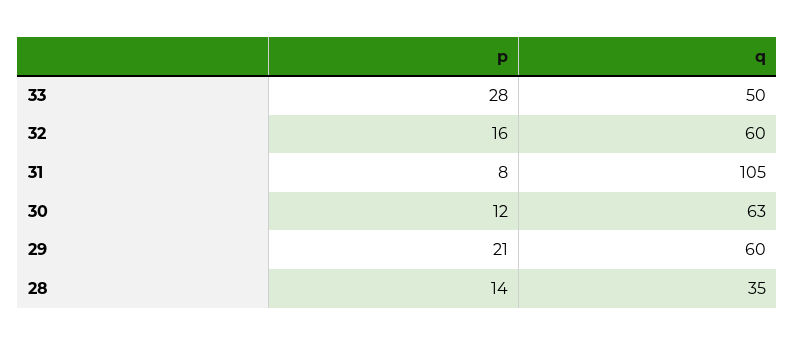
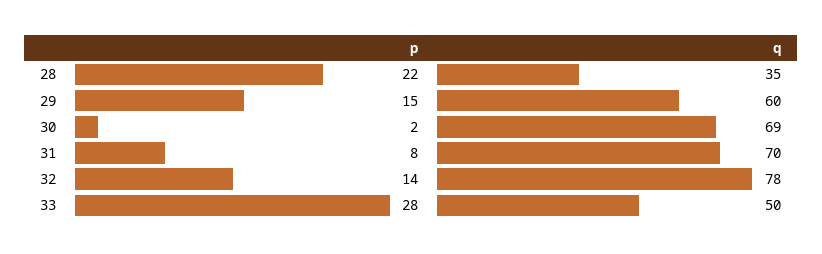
p, 32: 16 -> 14
q, 32: 60 -> 78
q, 31: 105 -> 70
p, 30: 12 -> 2
q, 30: 63 -> 69
p, 29: 21 -> 15
p, 28: 14 -> 22

